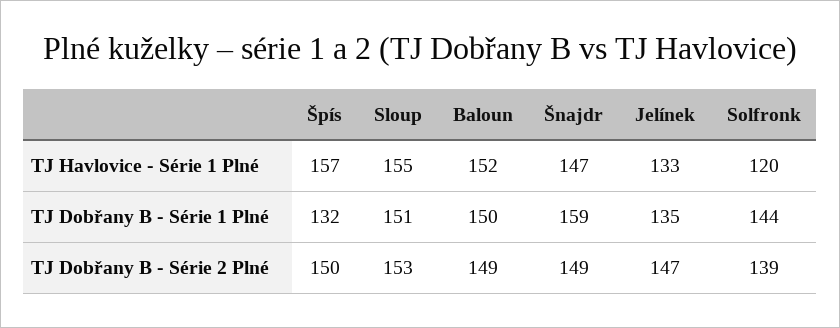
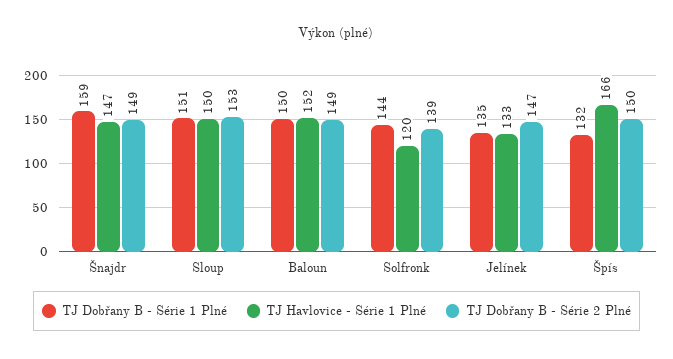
TJ Havlovice - Série 1 Plné, Špís: 157 -> 166
TJ Havlovice - Série 1 Plné, Sloup: 155 -> 150

